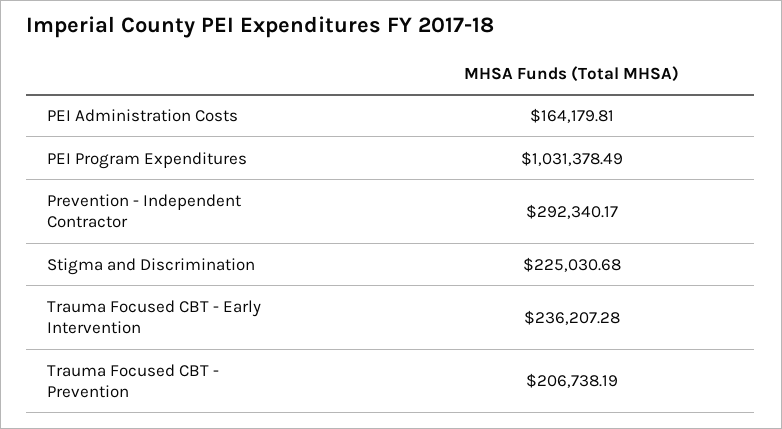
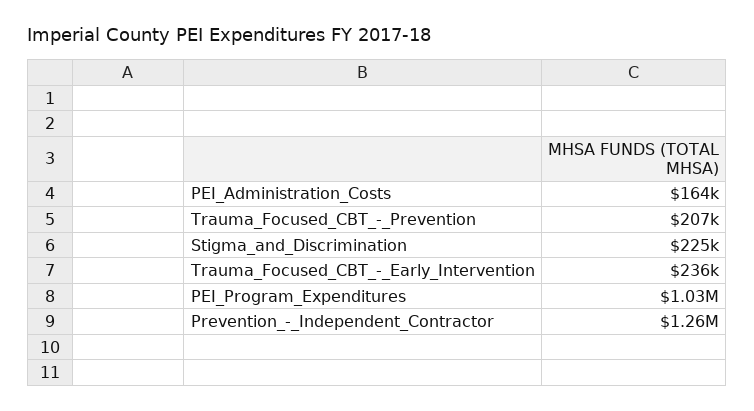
Prevention - Independent Contractor: 292340.17 -> 1260000

